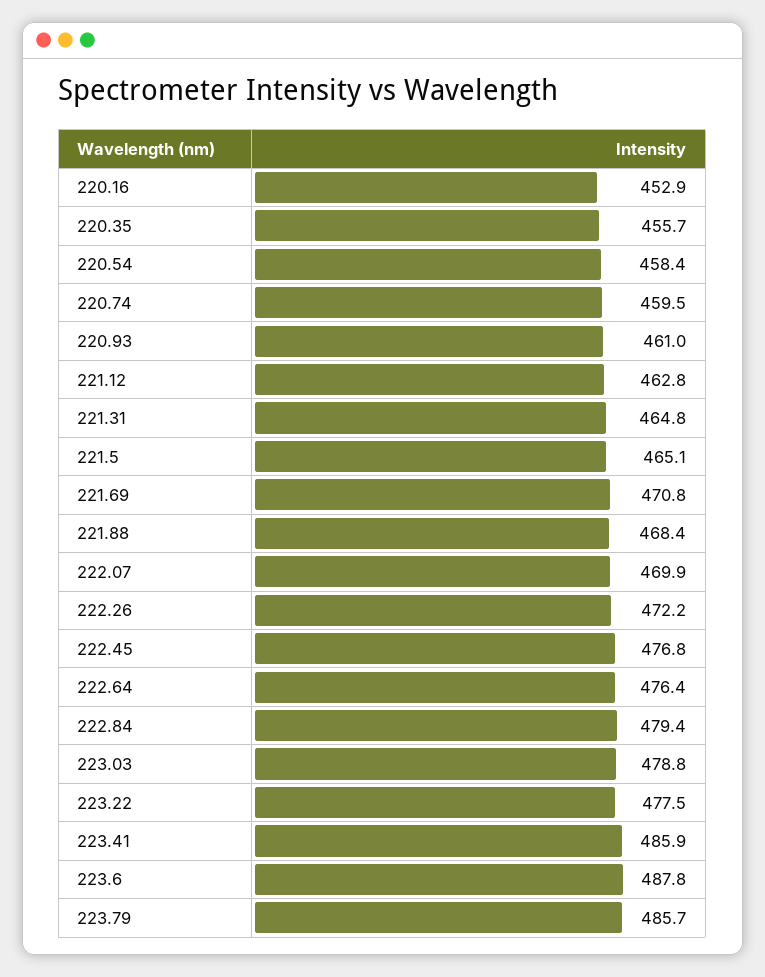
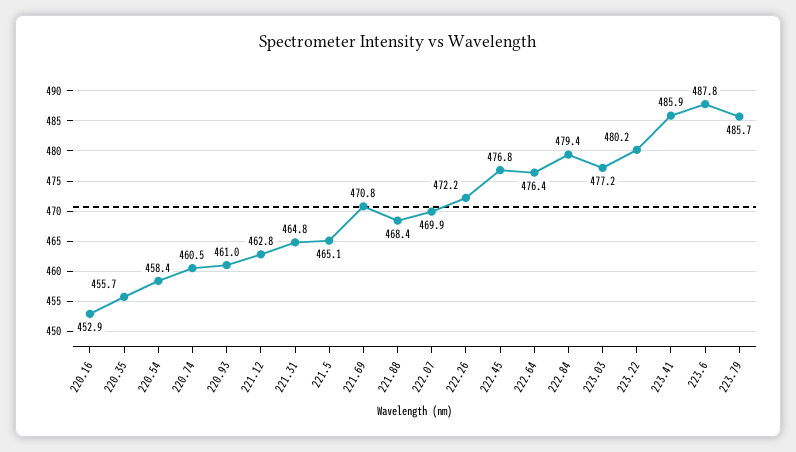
220.74: 459.5 -> 460.5
223.03: 478.8 -> 477.2
223.22: 477.5 -> 480.2

